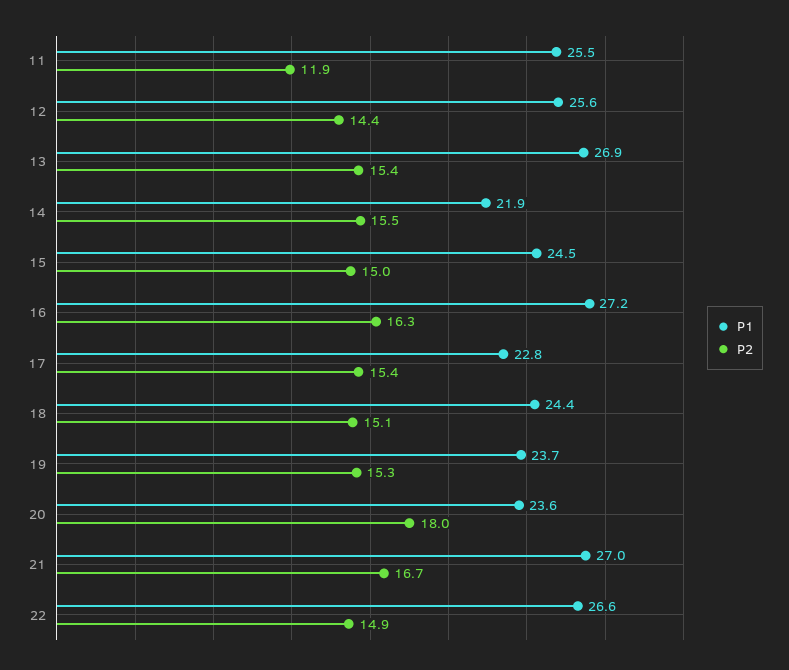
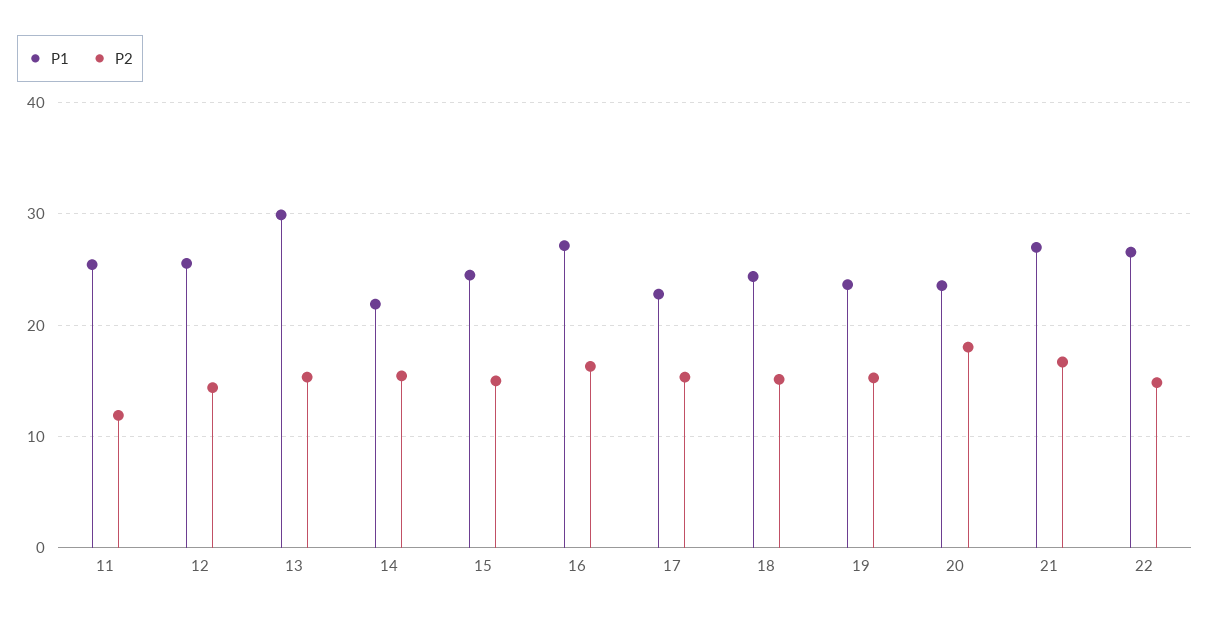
P1, 13: 26.9 -> 30

